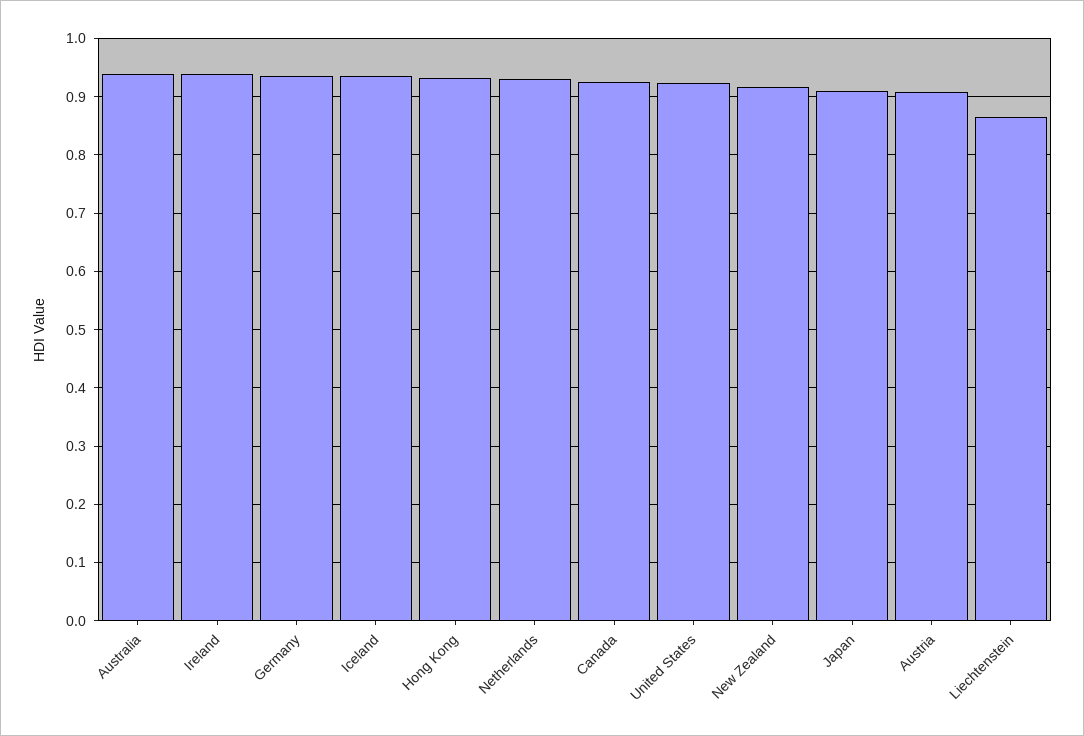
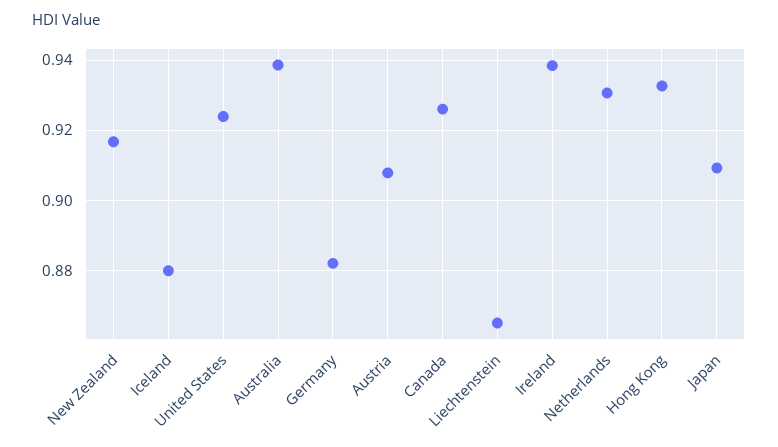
Germany: 0.94 -> 0.882
Iceland: 0.94 -> 0.88

